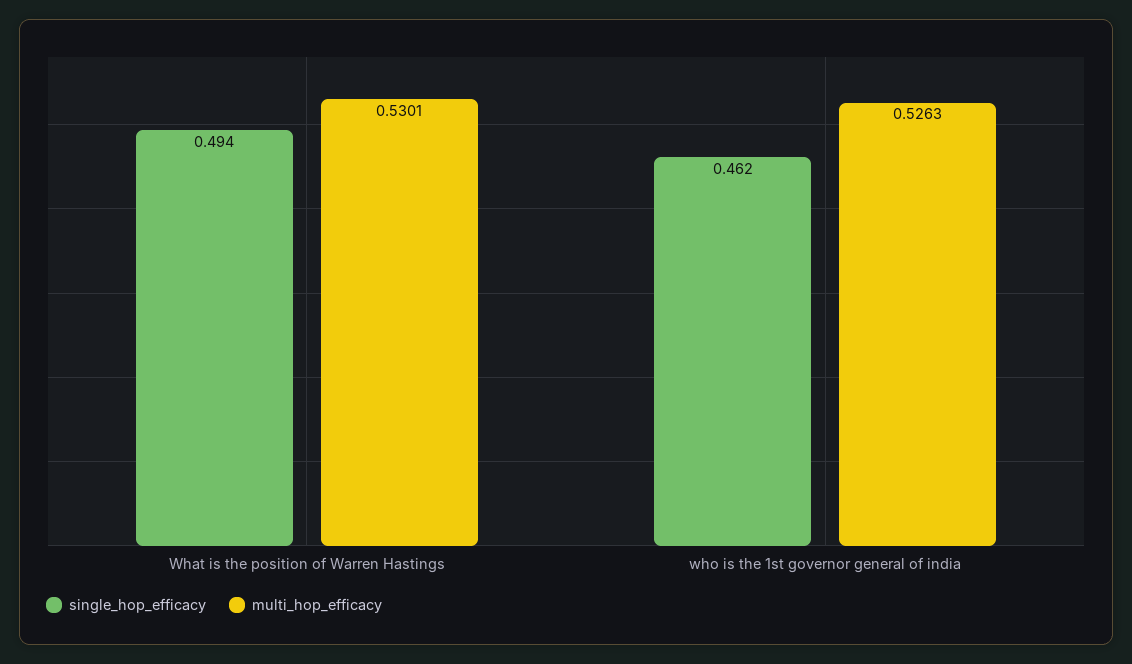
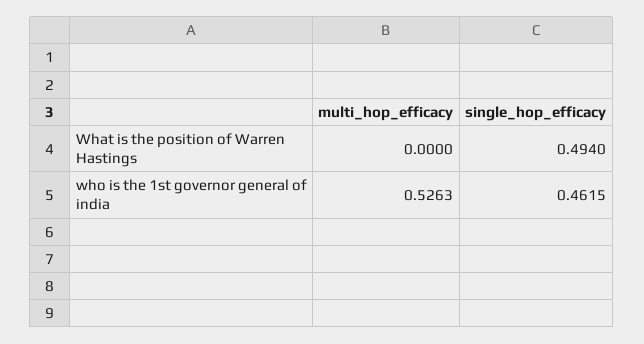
multi_hop_efficacy, What is the position of Warren Hastings: 0.5301 -> 0

